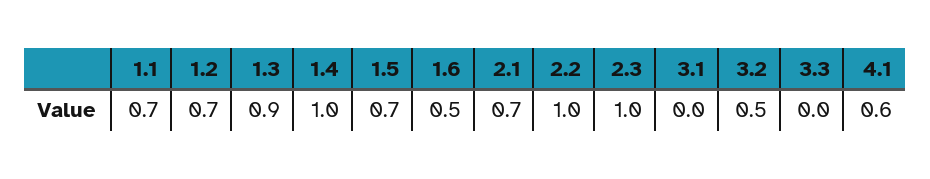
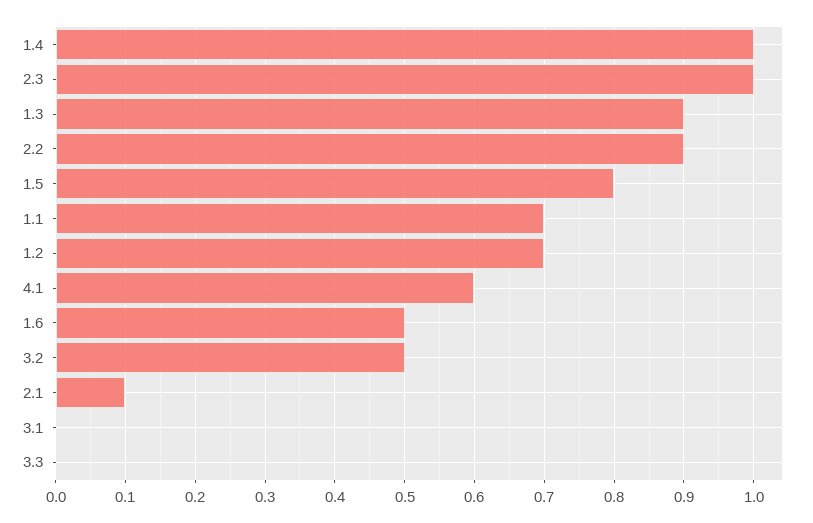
1.5: 0.7 -> 0.8
2.1: 0.7 -> 0.1
2.2: 1 -> 0.9

